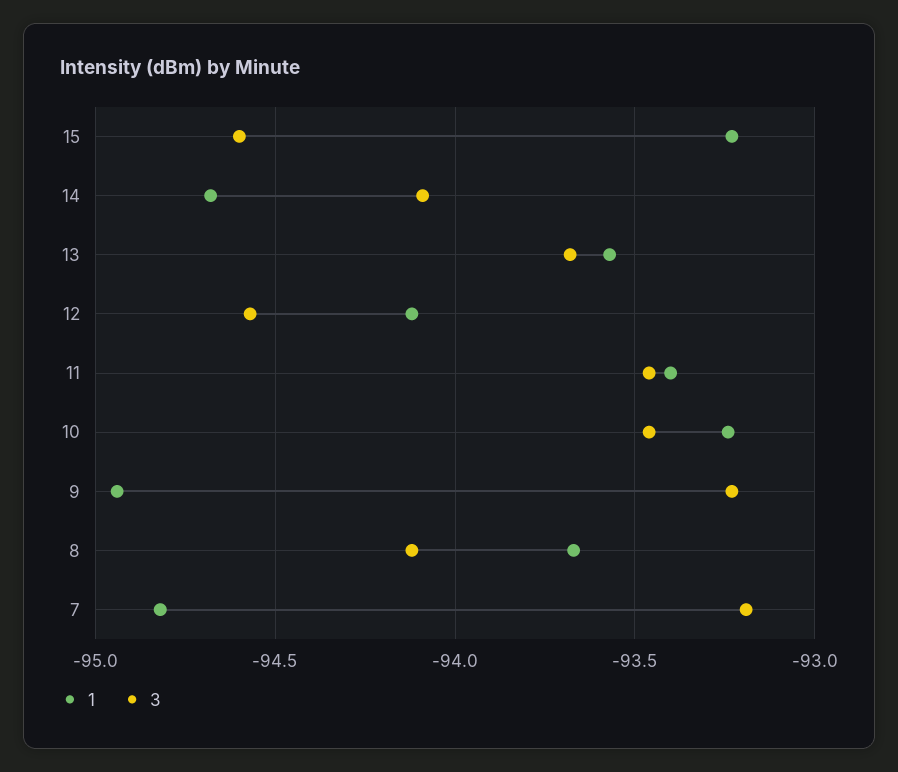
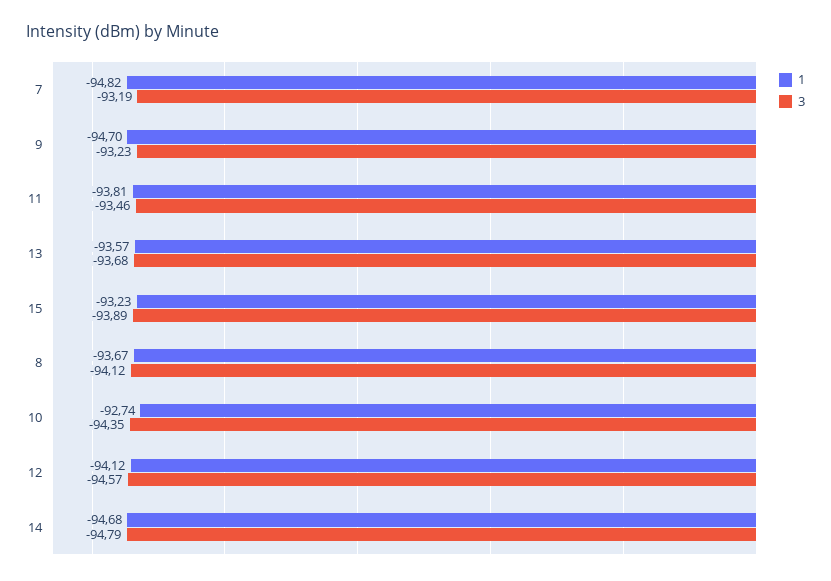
3, 15: -94.6 -> -93.89
3, 14: -94.1 -> -94.79
1, 11: -93.4 -> -93.81
1, 10: -93.25 -> -92.74
3, 10: -93.45 -> -94.35
1, 9: -94.95 -> -94.7

